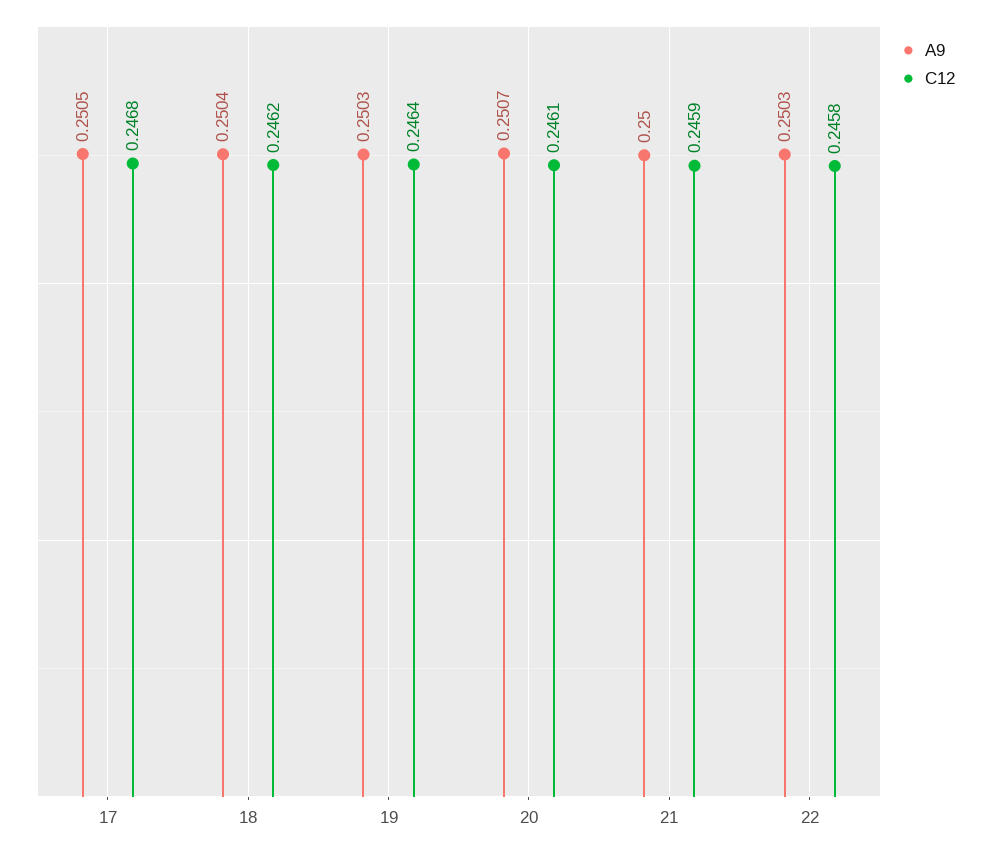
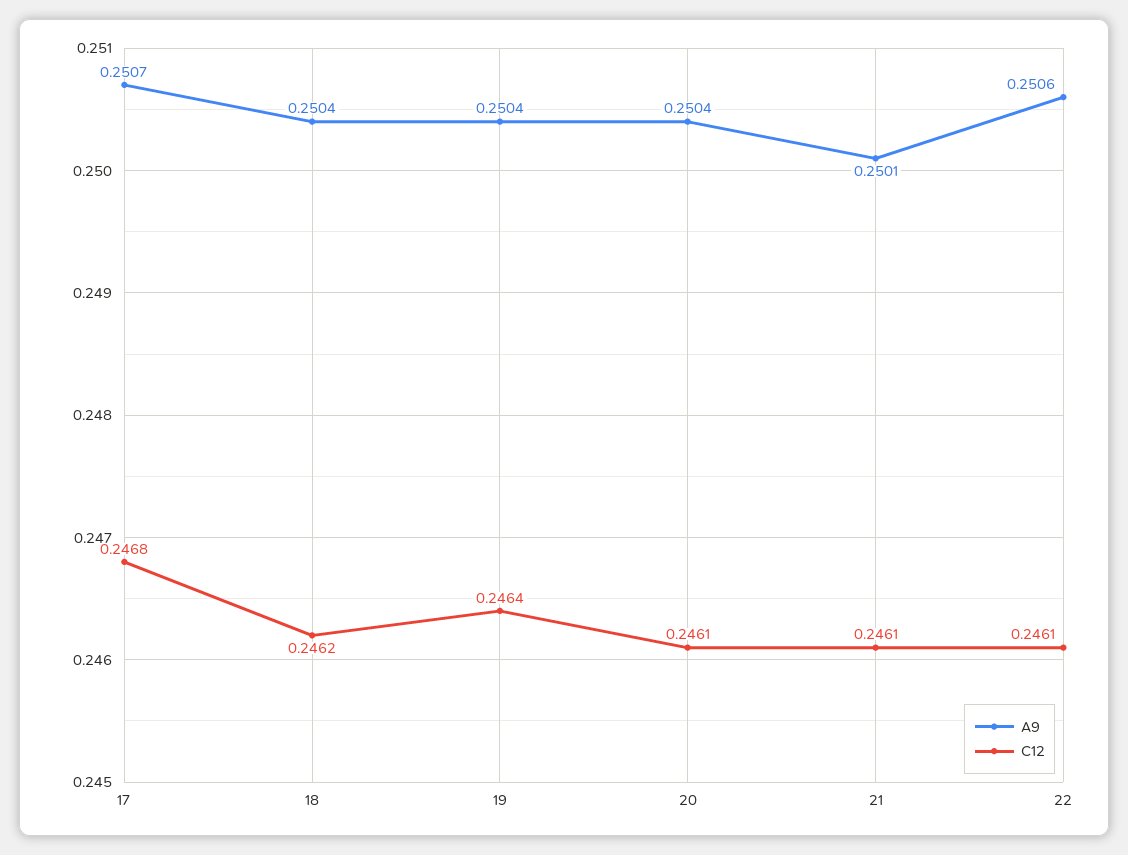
A9, 17: 0.2505 -> 0.2507
A9, 19: 0.2503 -> 0.2504
A9, 20: 0.2507 -> 0.2504
A9, 21: 0.25 -> 0.2501
C12, 21: 0.2459 -> 0.2461
A9, 22: 0.2503 -> 0.2506
C12, 22: 0.2458 -> 0.2461

